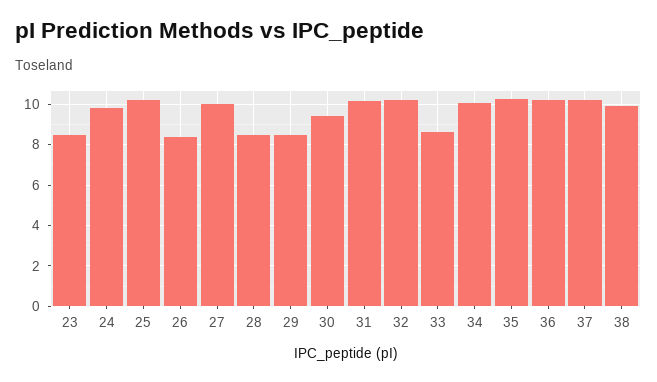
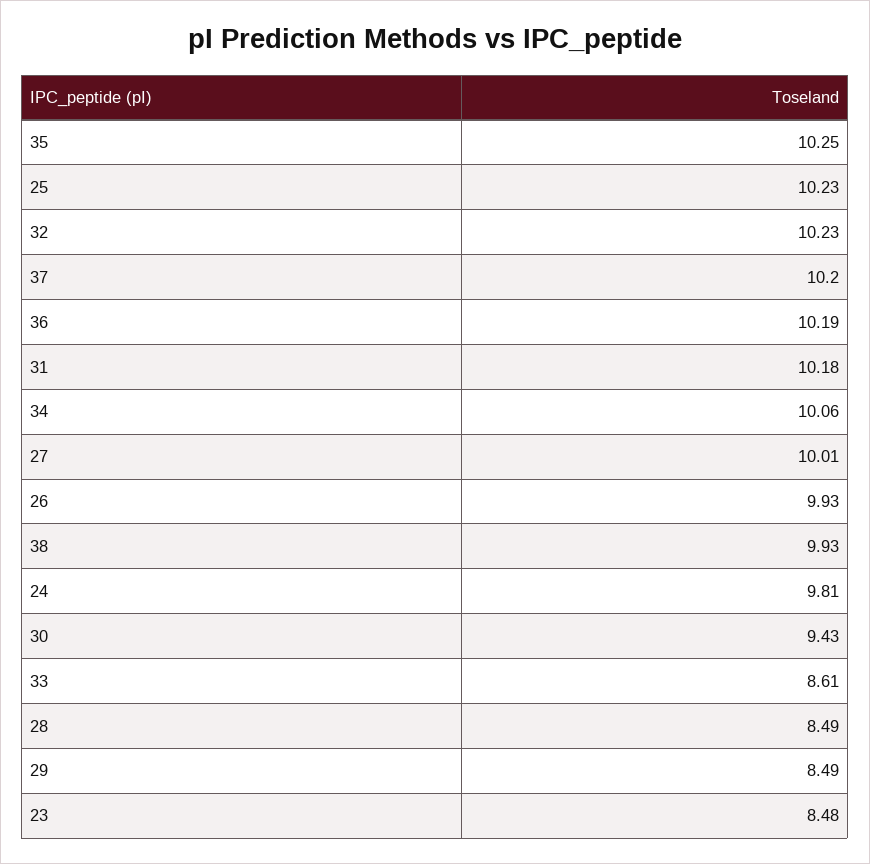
26: 8.5 -> 9.93

